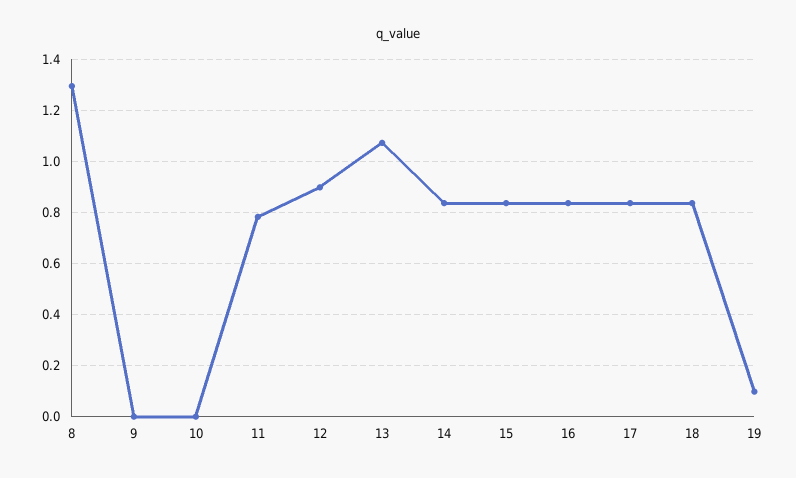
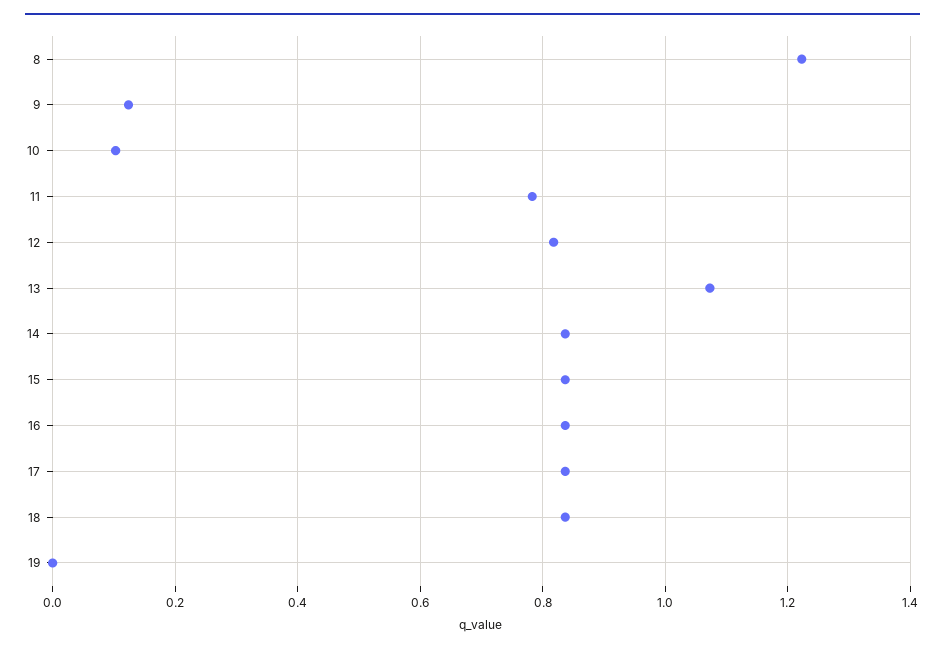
8: 1.3 -> 1.22
9: 0 -> 0.12
10: 0 -> 0.1
12: 0.9 -> 0.82
19: 0.1 -> 0

